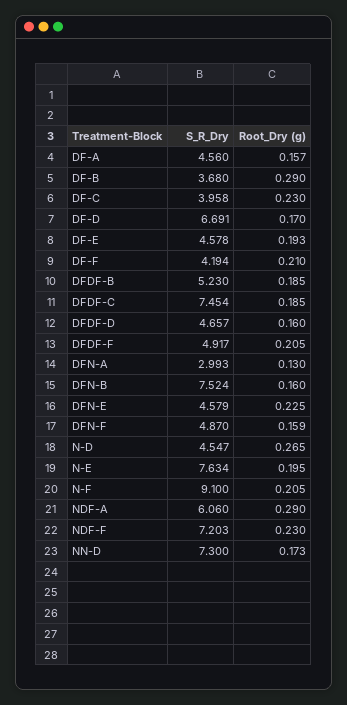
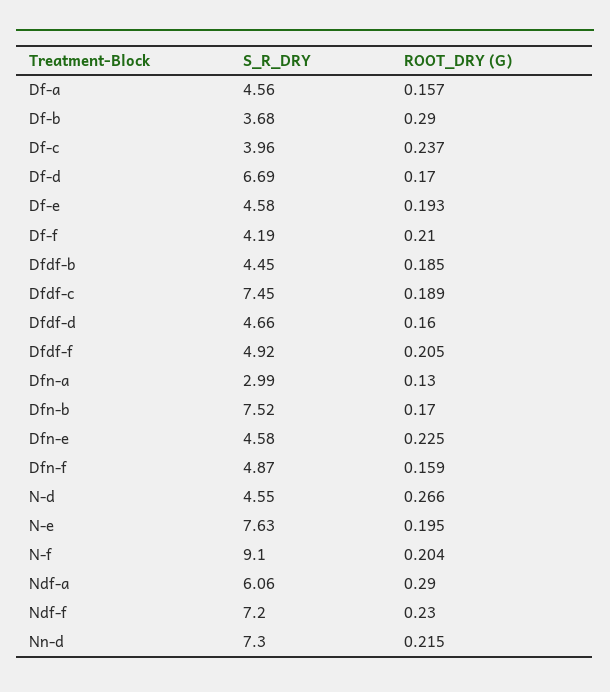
Root_Dry (g), DF-C: 0.23 -> 0.237
S_R_Dry, DFDF-B: 5.23 -> 4.45
Root_Dry (g), DFDF-C: 0.185 -> 0.189
Root_Dry (g), DFN-B: 0.16 -> 0.17
Root_Dry (g), N-D: 0.265 -> 0.266
Root_Dry (g), N-F: 0.205 -> 0.204
Root_Dry (g), NN-D: 0.173 -> 0.215

